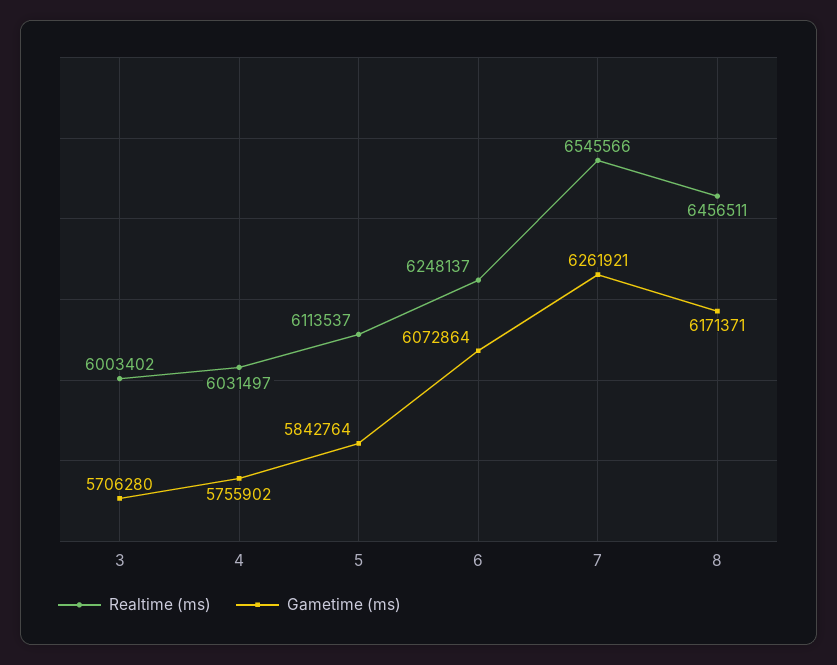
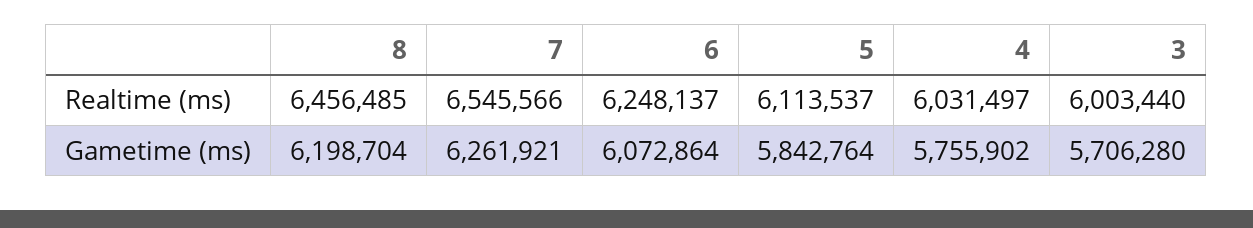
Realtime (ms), 3: 6003402 -> 6003440
Realtime (ms), 8: 6456511 -> 6456485
Gametime (ms), 8: 6171371 -> 6198704

